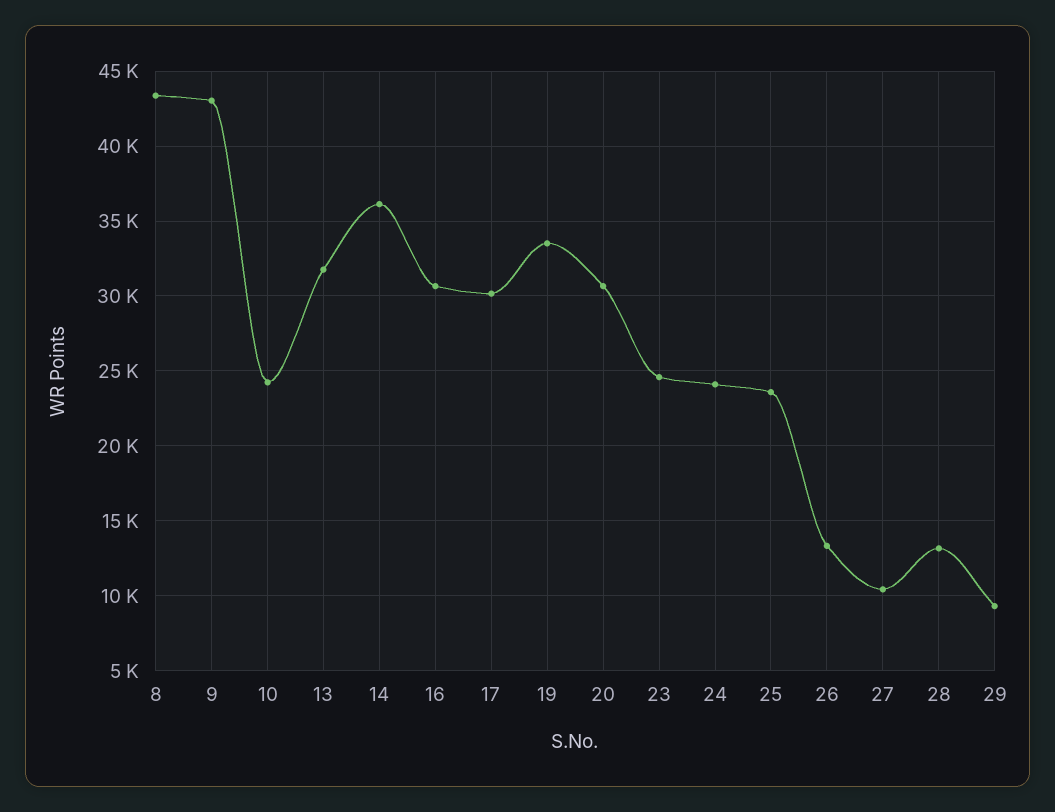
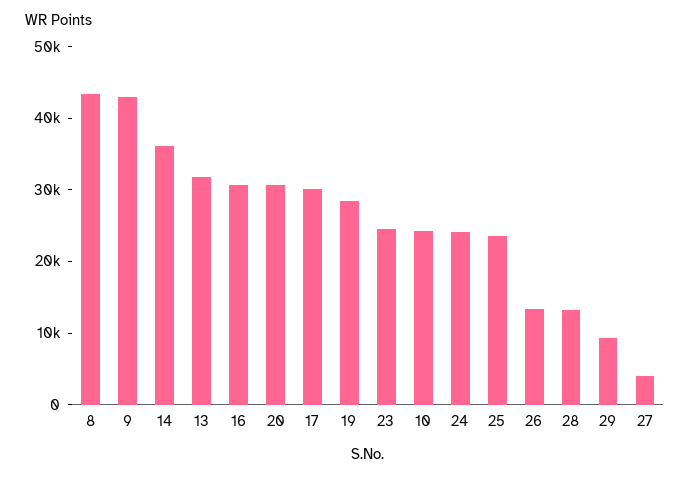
19: 33500 -> 28000
27: 10500 -> 4000

